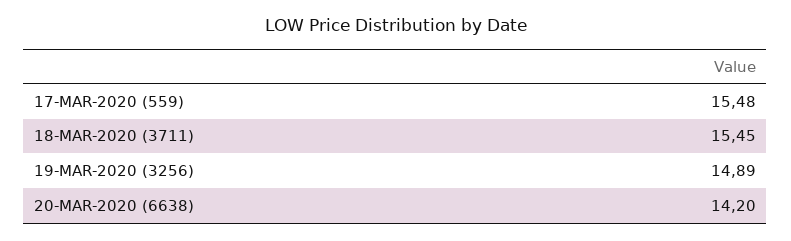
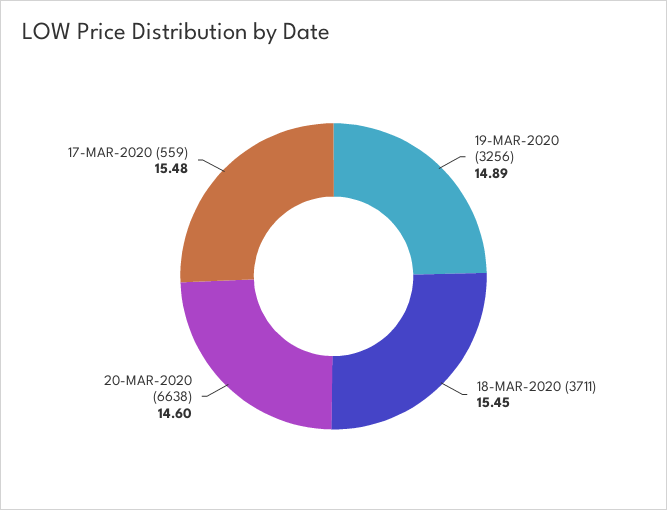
20-MAR-2020 (6638): 14.2 -> 14.6

